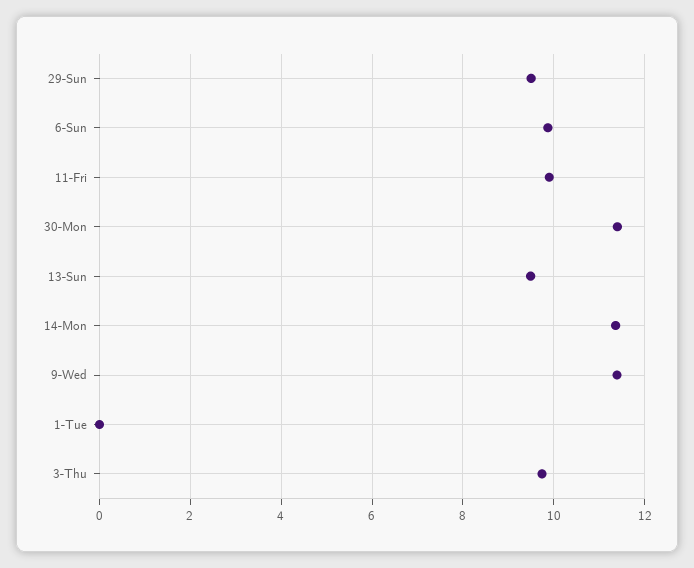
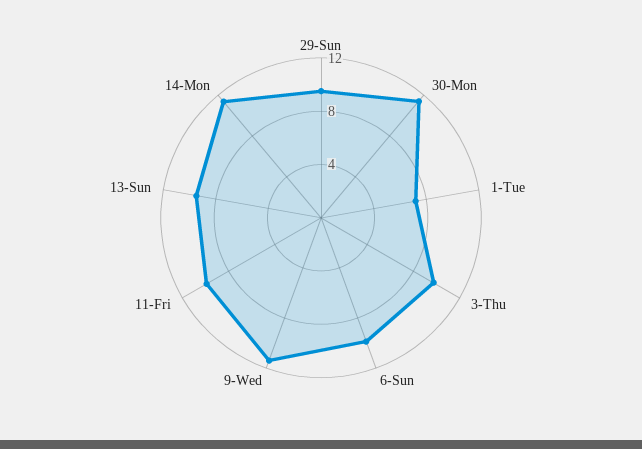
1-Tue: 0 -> 7

